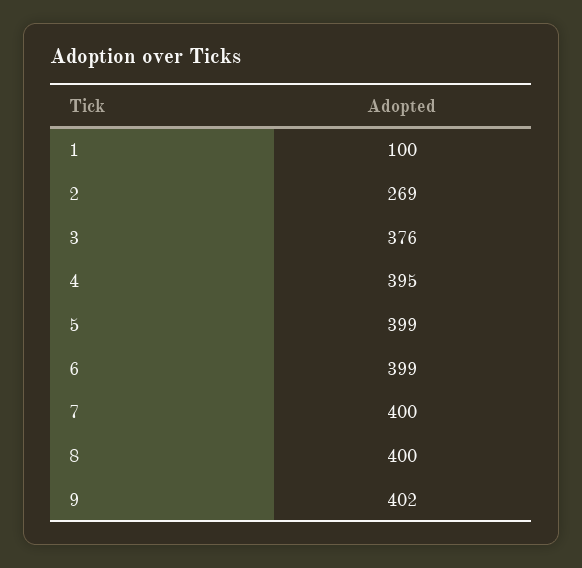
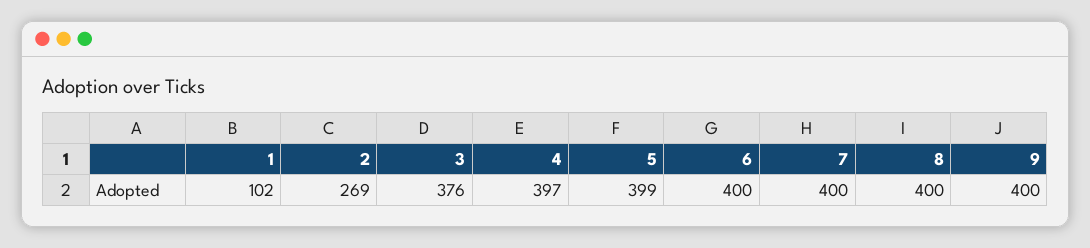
1: 100 -> 102
4: 395 -> 397
6: 399 -> 400
9: 402 -> 400

